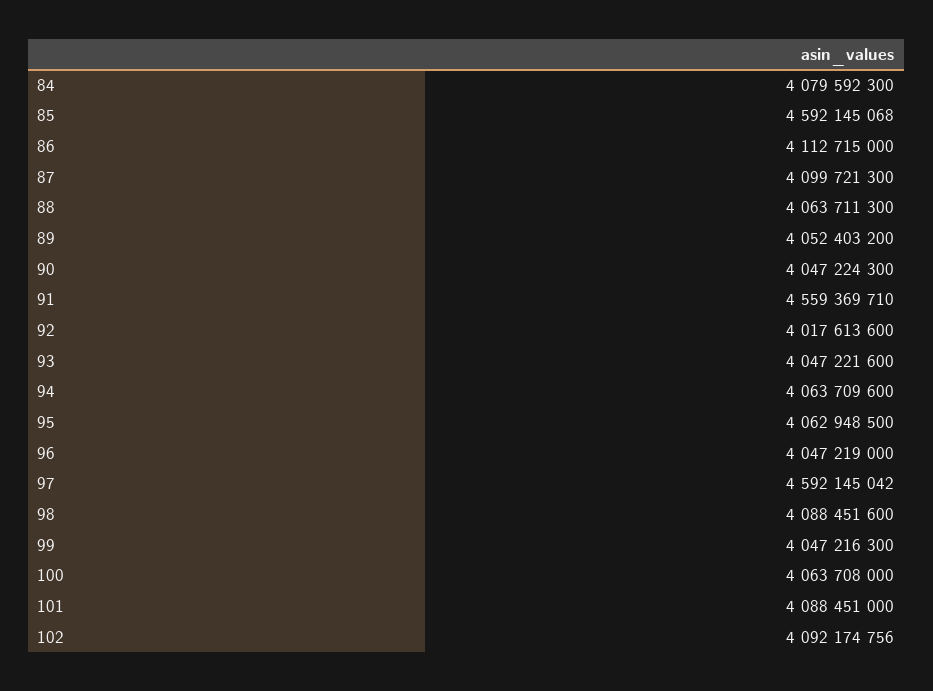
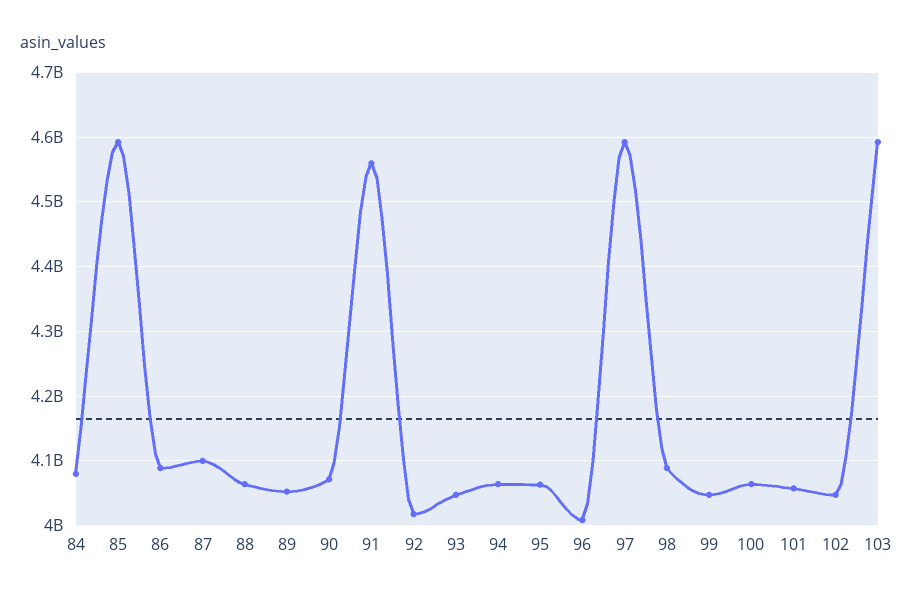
86: 4112715000 -> 4090000000
90: 4047224300 -> 4070000000
96: 4047219000 -> 4010000000
101: 4088451000 -> 4060000000
102: 4092174756 -> 4050000000
103: none -> 4590000000

